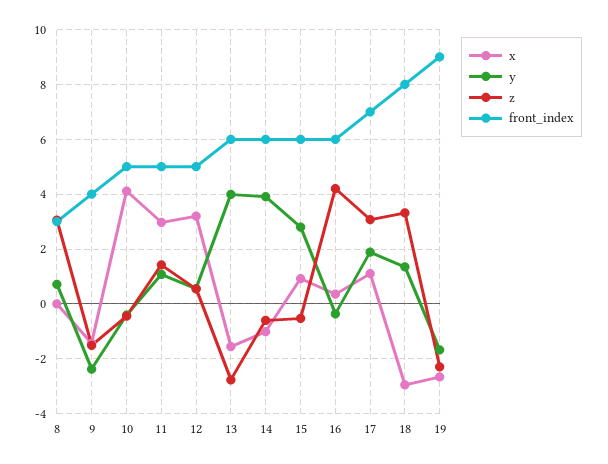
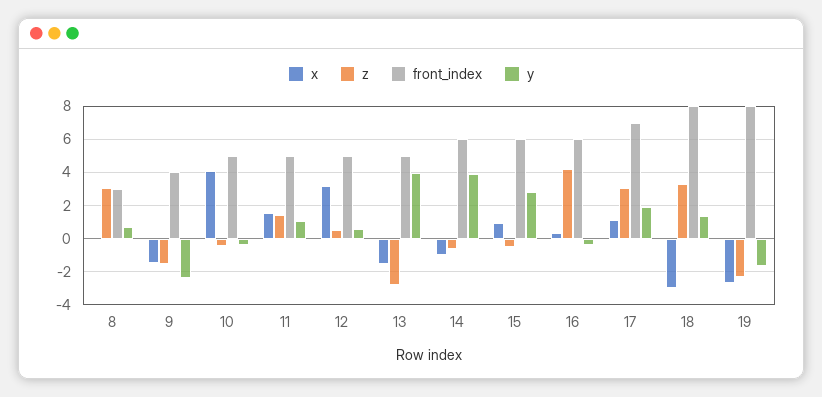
x, 11: 3 -> 1.5
front_index, 13: 6 -> 5
front_index, 19: 9 -> 8

